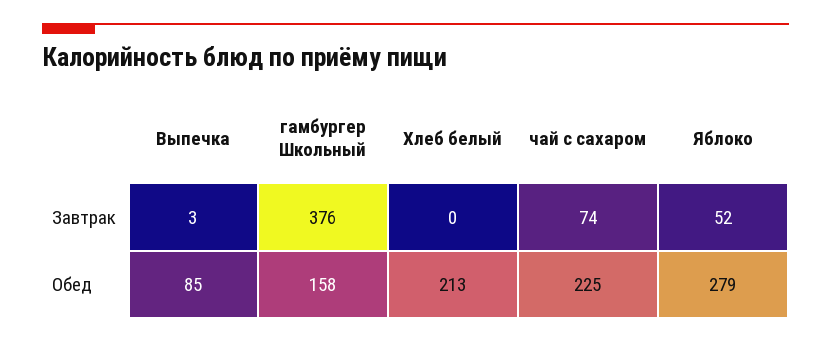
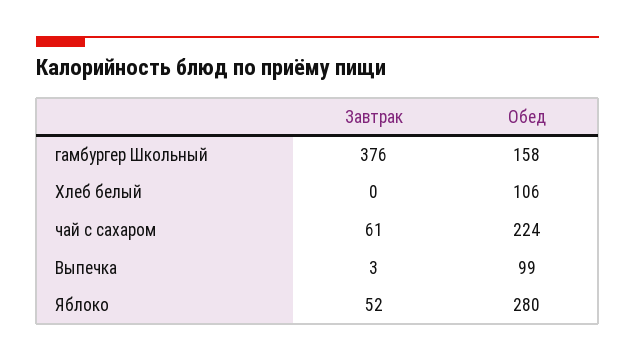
чай с сахаром, Завтрак: 74 -> 61
Выпечка, Обед: 85 -> 99
Хлеб белый, Обед: 213 -> 106
чай с сахаром, Обед: 225 -> 224
Яблоко, Обед: 279 -> 280

